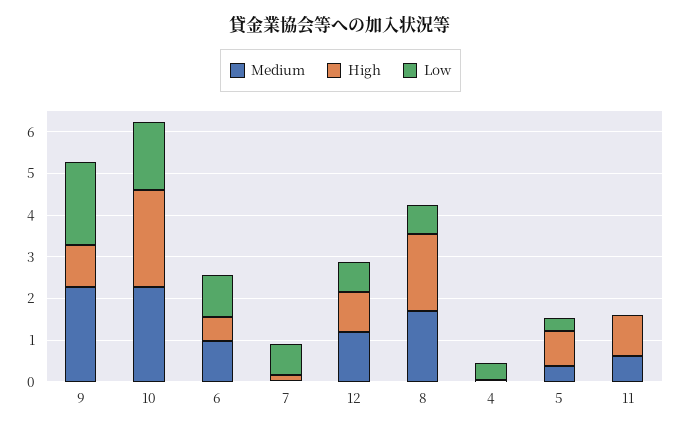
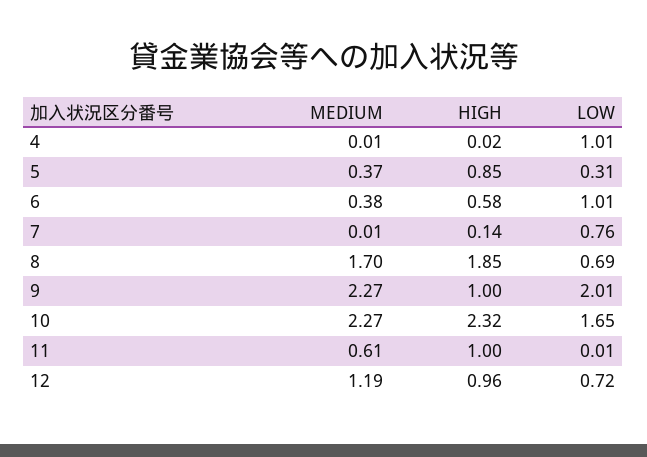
Medium, 6: 1 -> 0.38
Low, 4: 0.4 -> 1.01

